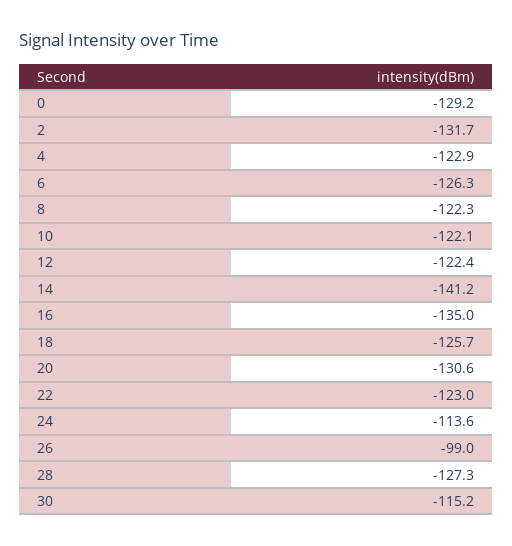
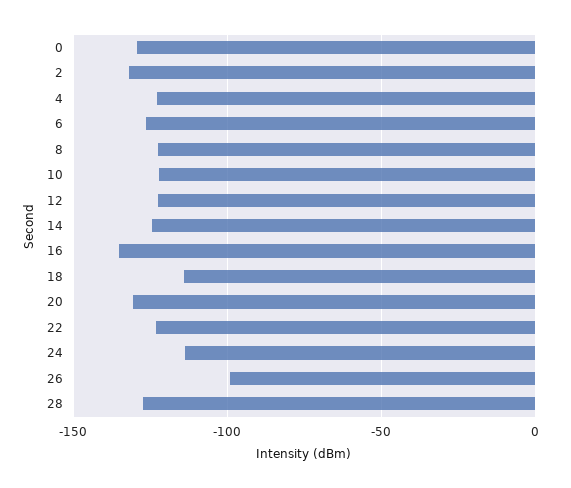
14: -141.2 -> -125
18: -125.7 -> -115
30: -115.2 -> none

